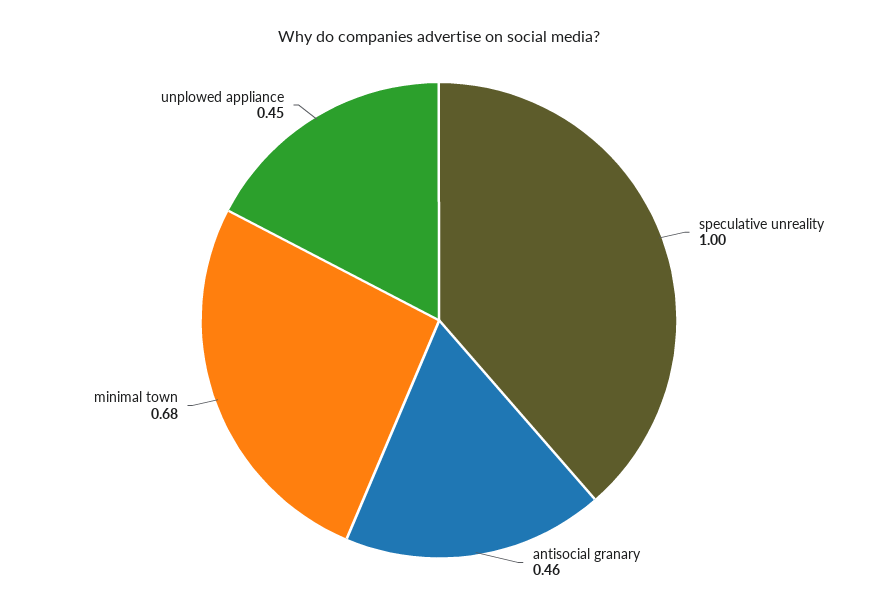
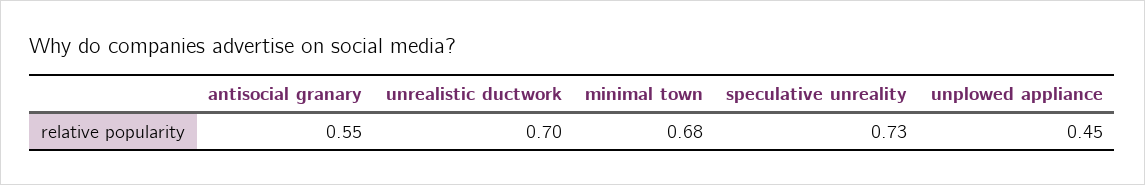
speculative unreality: 1 -> 0.73
antisocial granary: 0.46 -> 0.55
unrealistic ductwork: none -> 0.7

